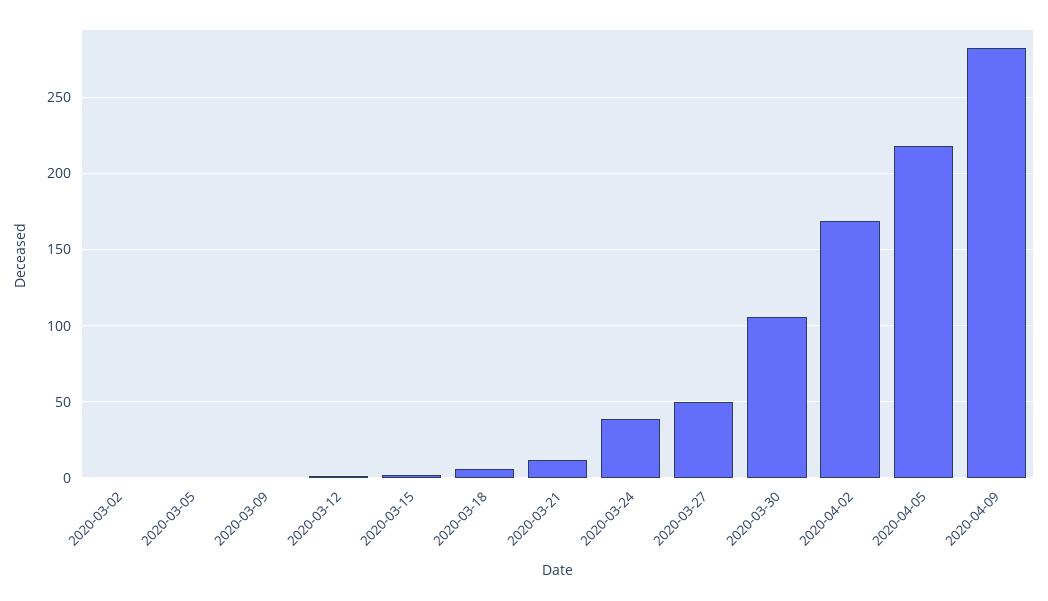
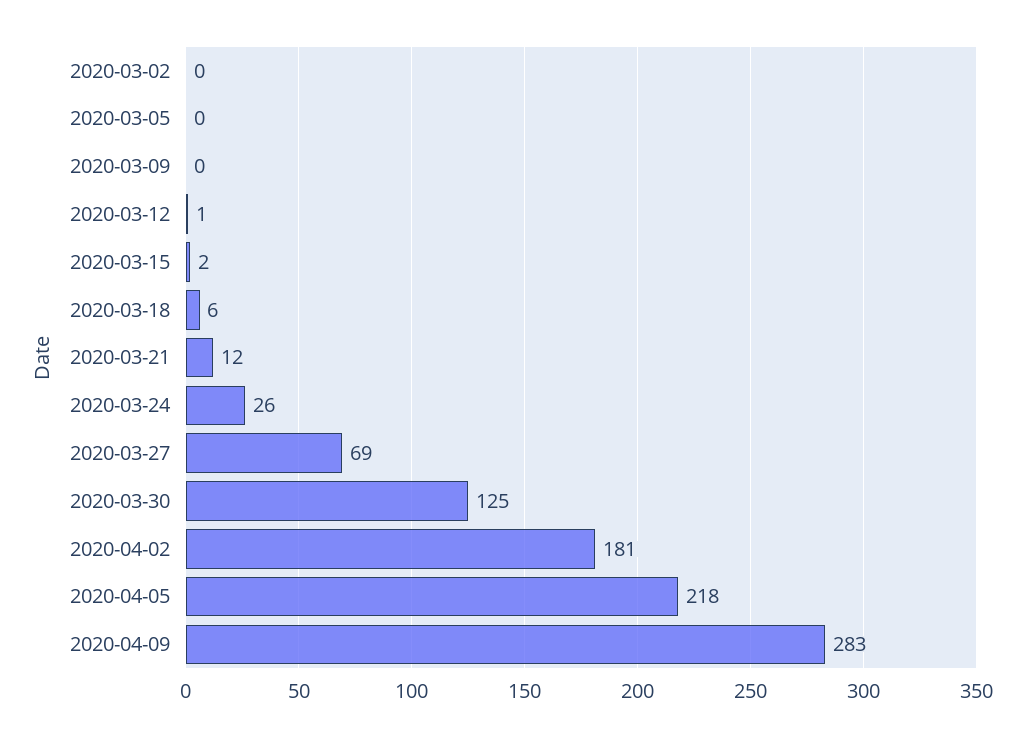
2020-03-24: 40 -> 26
2020-03-27: 50 -> 69
2020-03-30: 105 -> 125
2020-04-02: 170 -> 181

